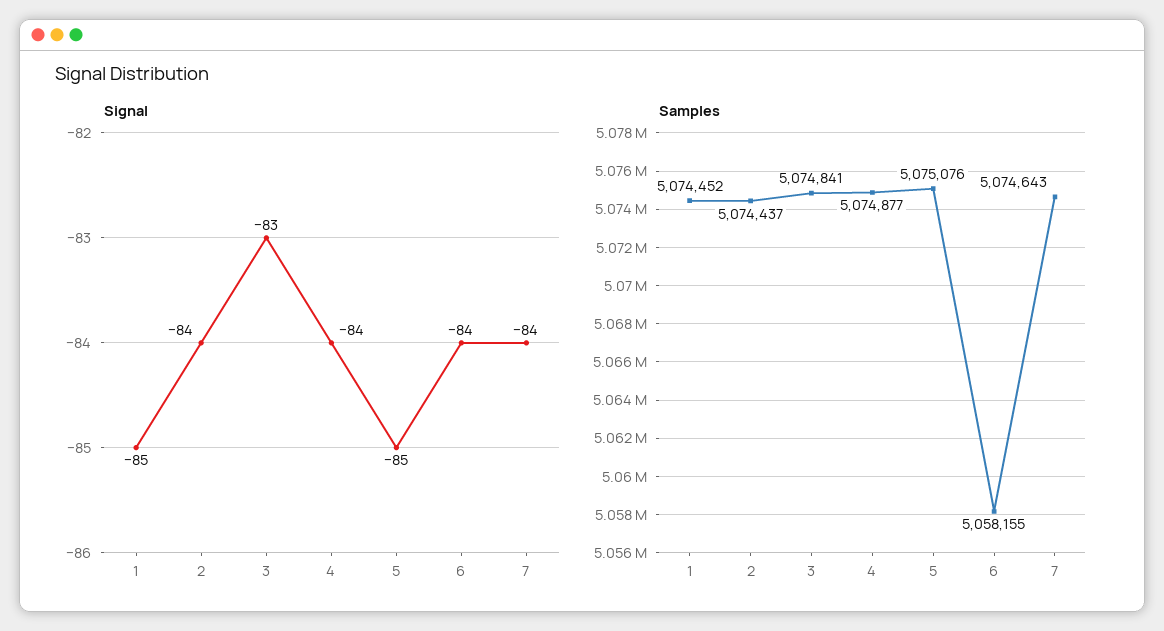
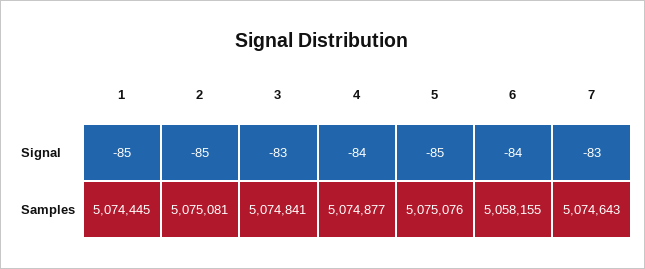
Signal, 2: -84 -> -85
Signal, 7: -84 -> -83
Samples, 1: 5074452 -> 5074445
Samples, 2: 5074437 -> 5075081

